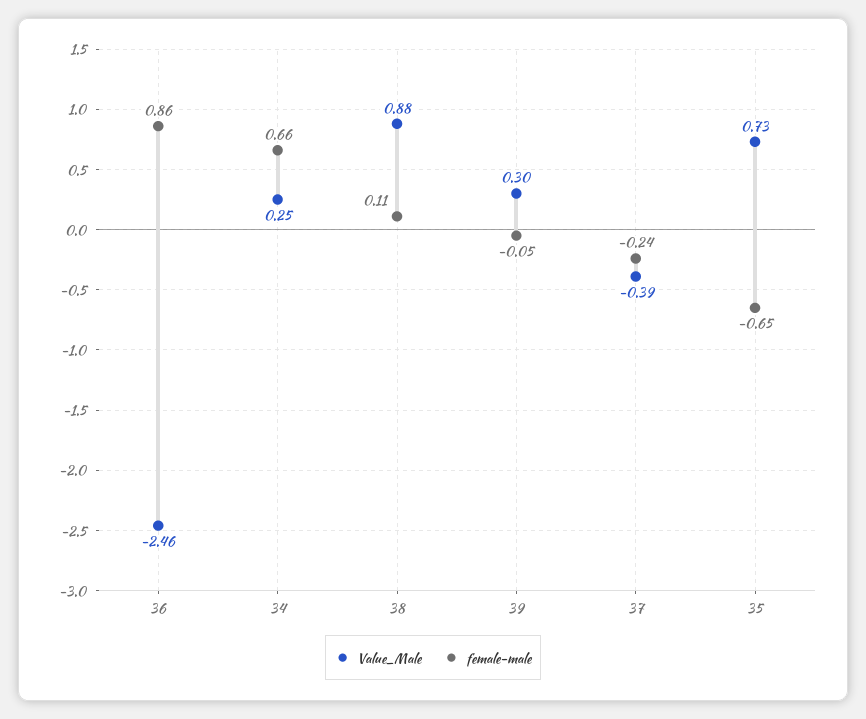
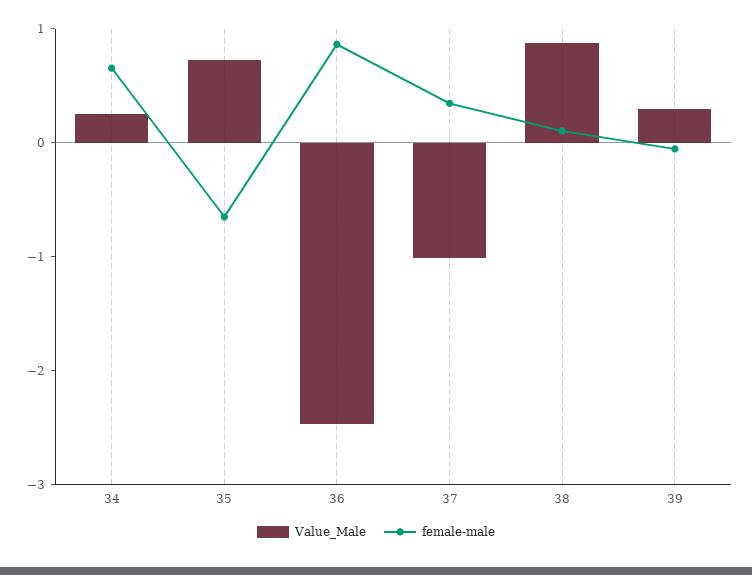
Value_Male, 37: -0.39 -> -1
female-male, 37: -0.24 -> 0.4

